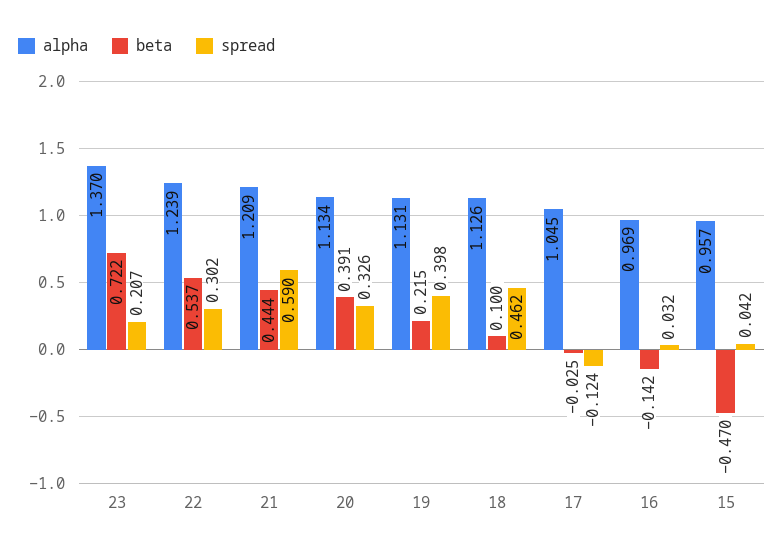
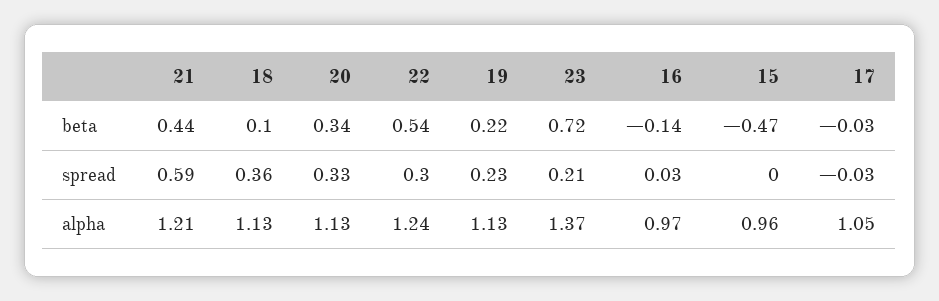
beta, 20: 0.391 -> 0.34
spread, 19: 0.398 -> 0.23
spread, 18: 0.462 -> 0.36
spread, 17: -0.124 -> -0.03
spread, 15: 0.042 -> 0

